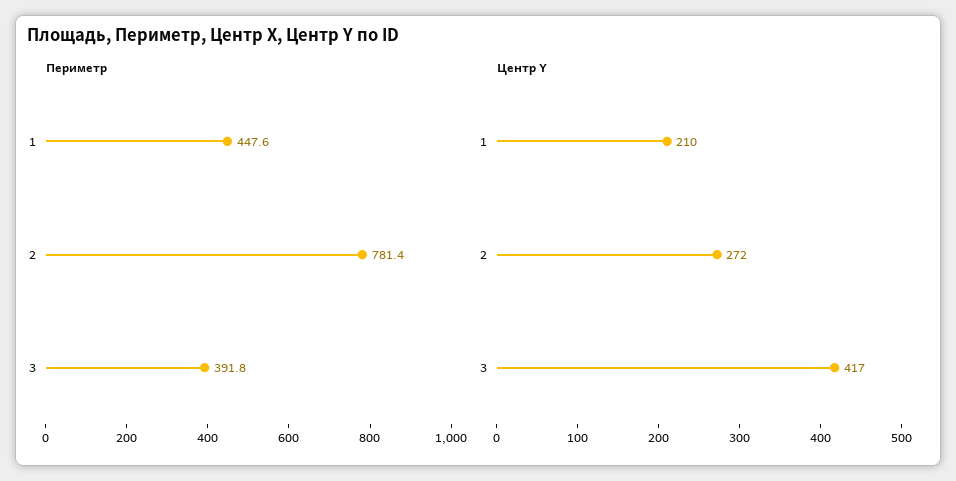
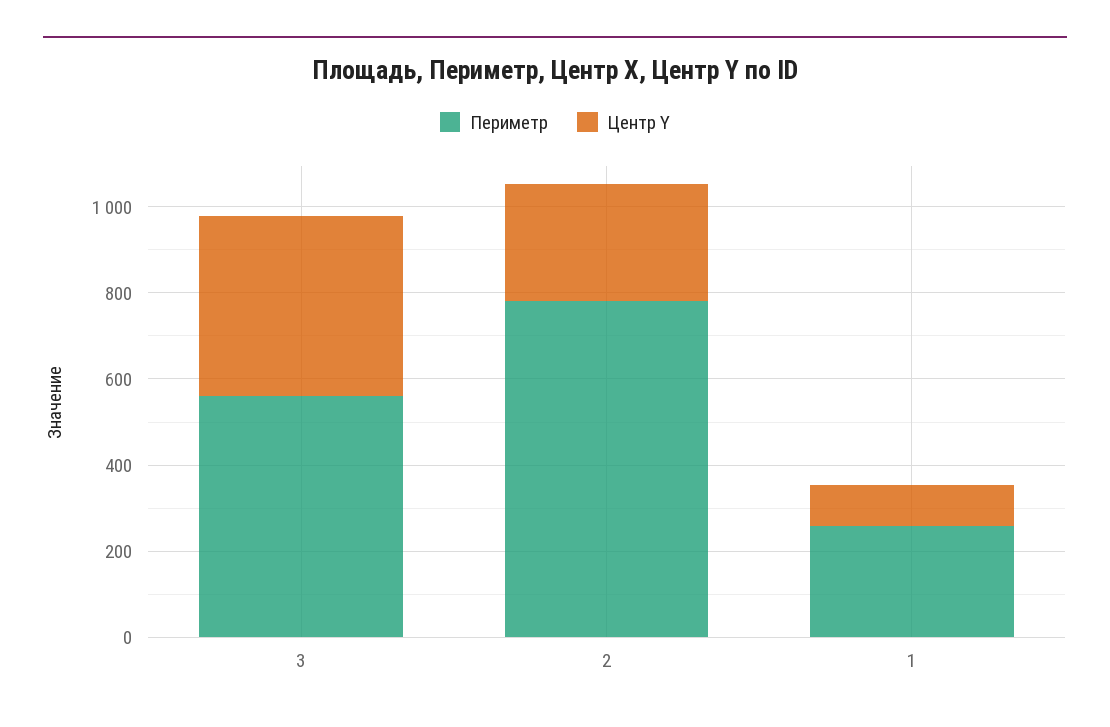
Периметр, 1: 447.6 -> 250
Периметр, 3: 391.8 -> 550
Центр Y, 1: 210 -> 100

